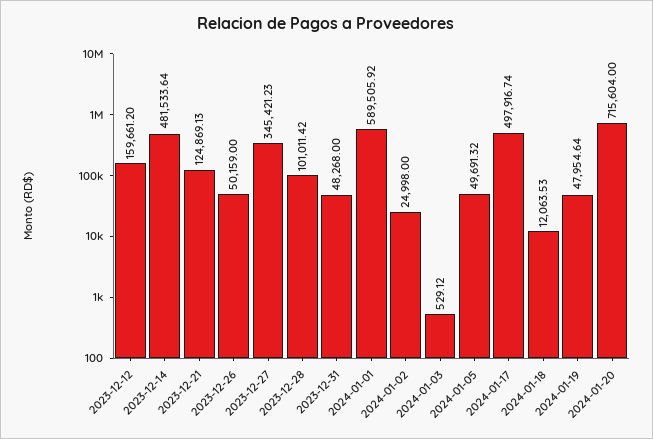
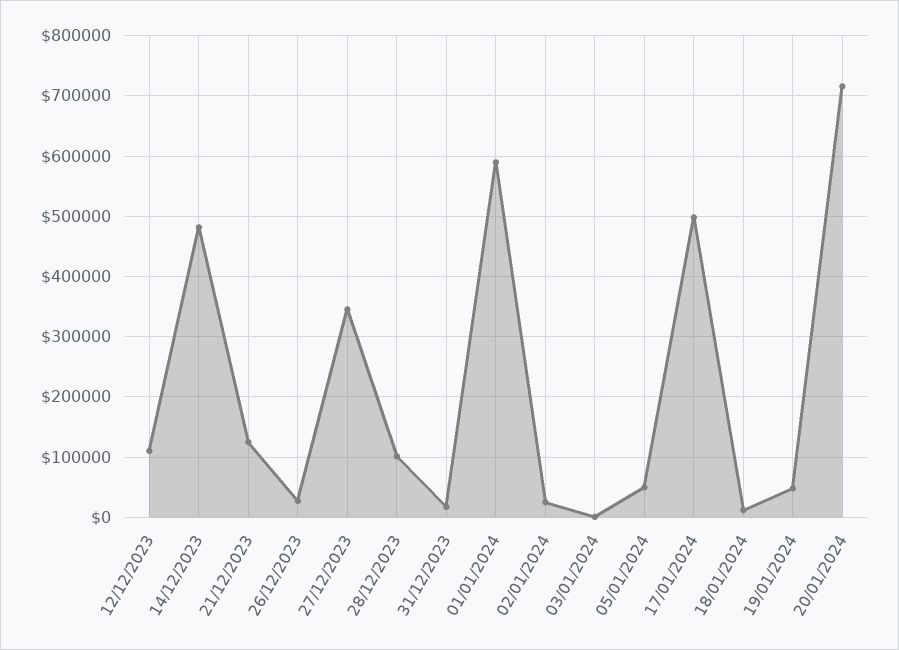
2023-12-12: 159661.2 -> 110000
2023-12-26: 50159 -> 30000
2023-12-31: 48268 -> 20000

